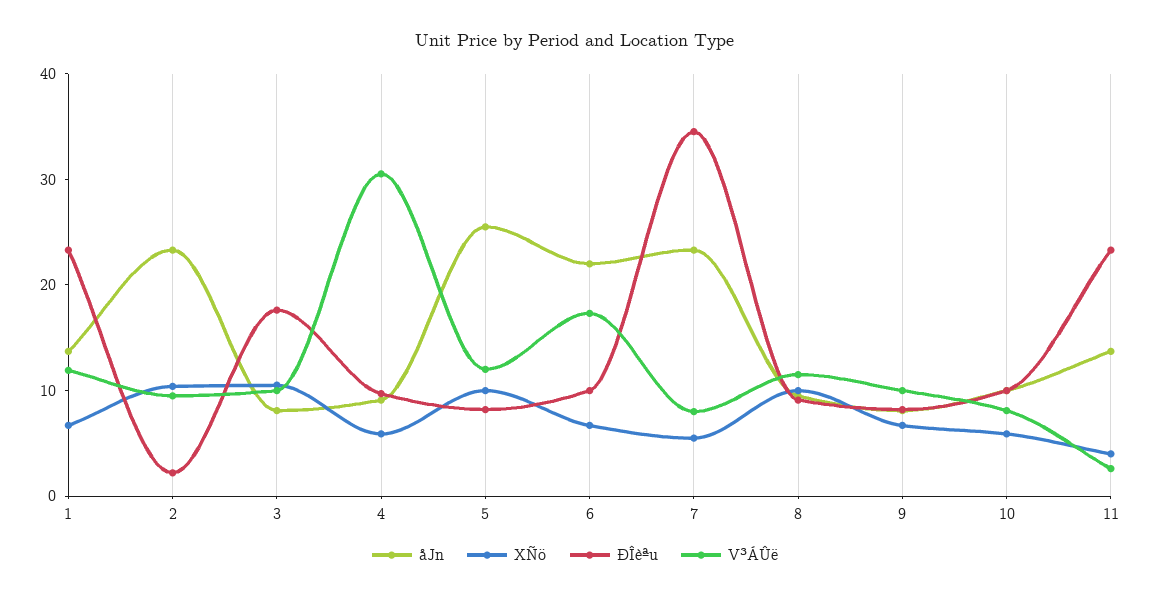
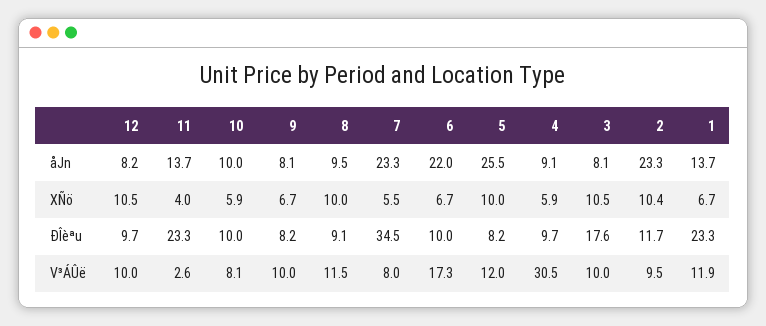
ÐÎèªu, 2: 2 -> 11.7
åJn, 12: none -> 8.2
XÑö, 12: none -> 10.5
ÐÎèªu, 12: none -> 9.7
V³ÁÛë, 12: none -> 10

